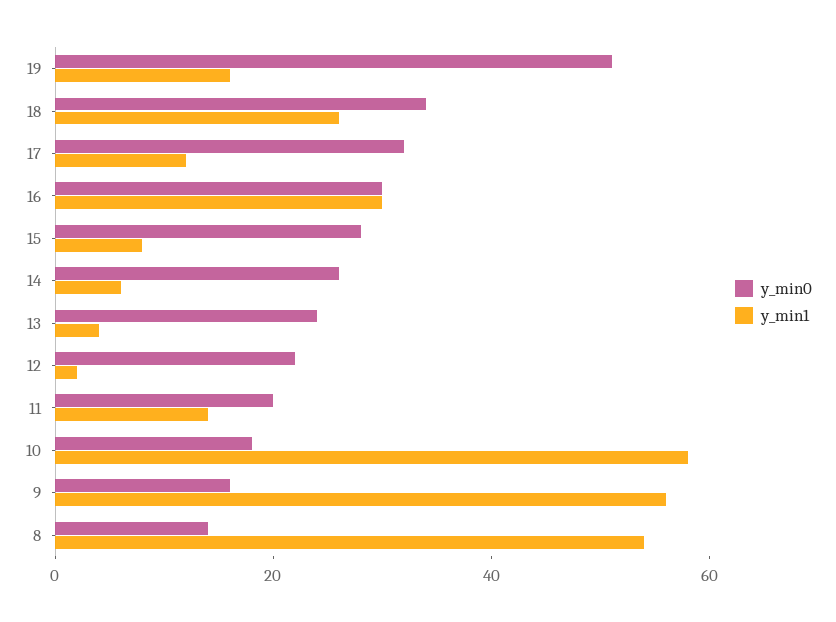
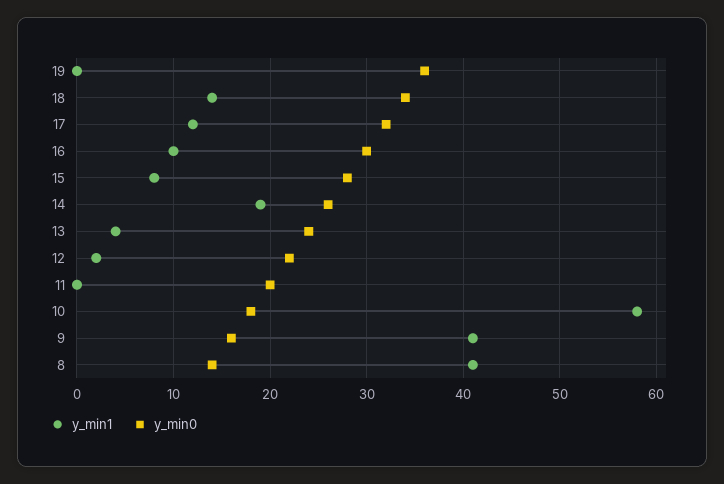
y_min0, 19: 50 -> 36
y_min1, 19: 15 -> 0
y_min1, 18: 25 -> 14
y_min1, 16: 30 -> 10
y_min1, 14: 5 -> 19
y_min1, 11: 15 -> 0
y_min1, 9: 55 -> 41
y_min1, 8: 55 -> 41

